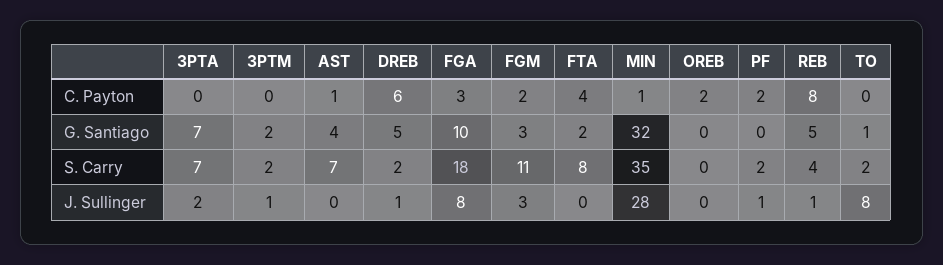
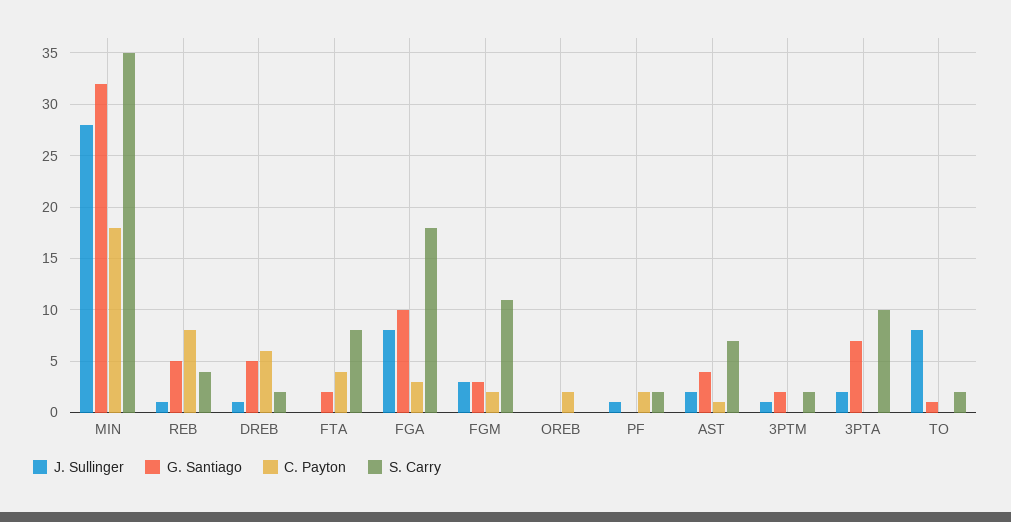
C. Payton, MIN: 1 -> 18
S. Carry, 3PTA: 7 -> 10
J. Sullinger, AST: 0 -> 2

